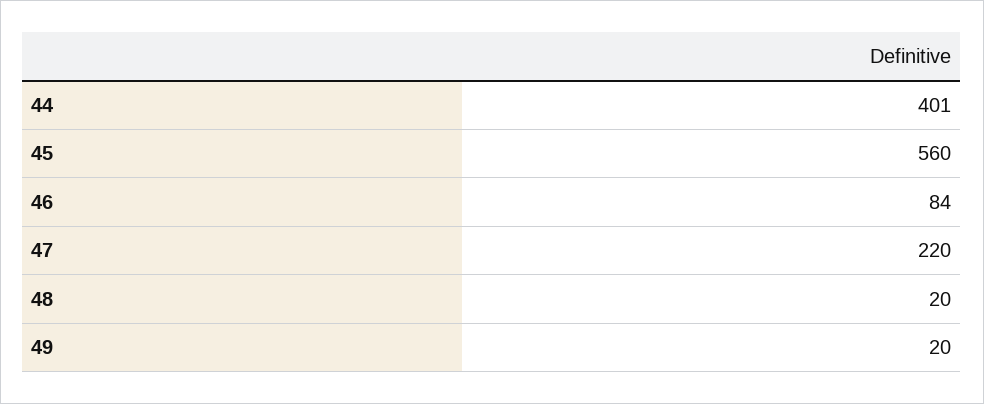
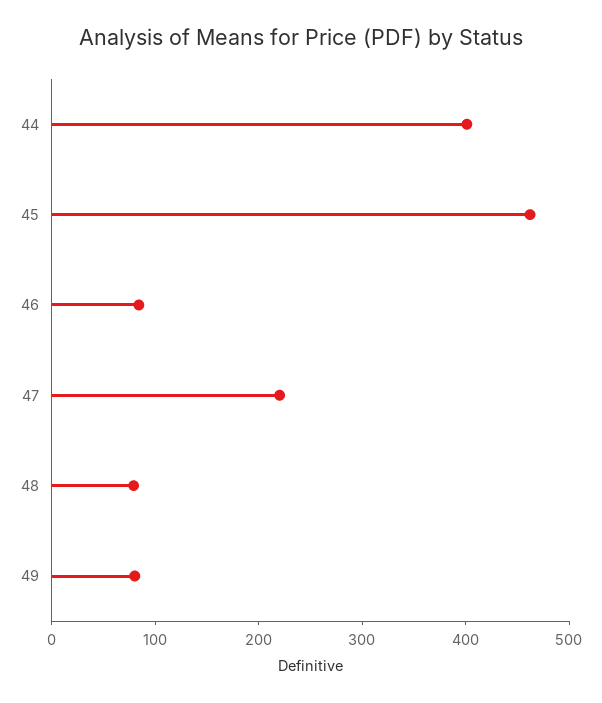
45: 560 -> 460
48: 20 -> 80
49: 20 -> 80

